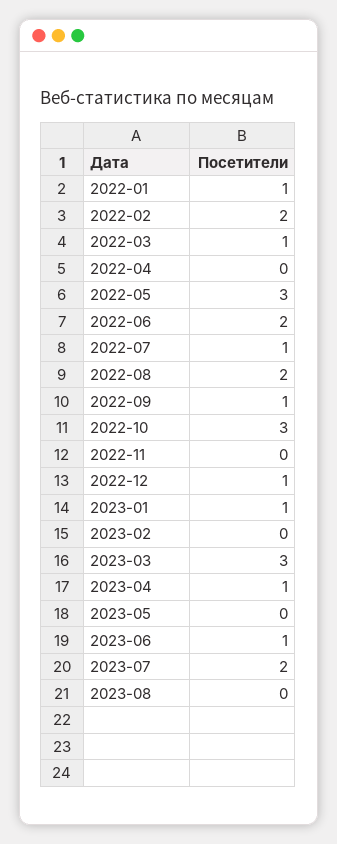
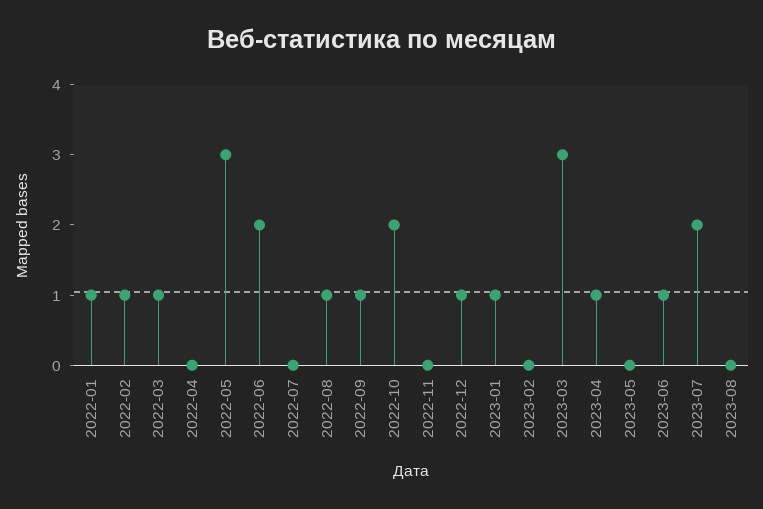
2022-02: 2 -> 1
2022-07: 1 -> 0
2022-08: 2 -> 1
2022-10: 3 -> 2

